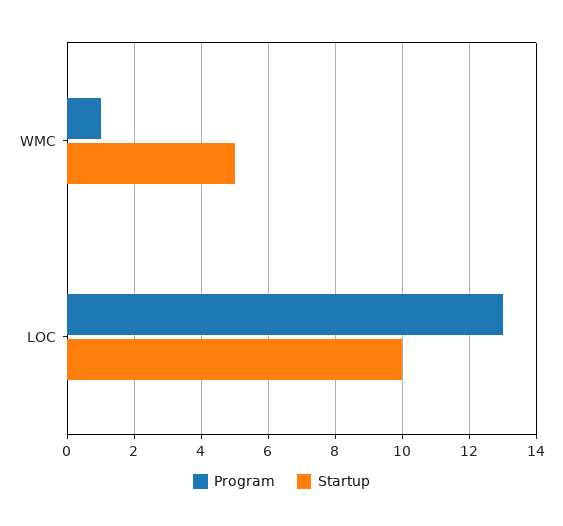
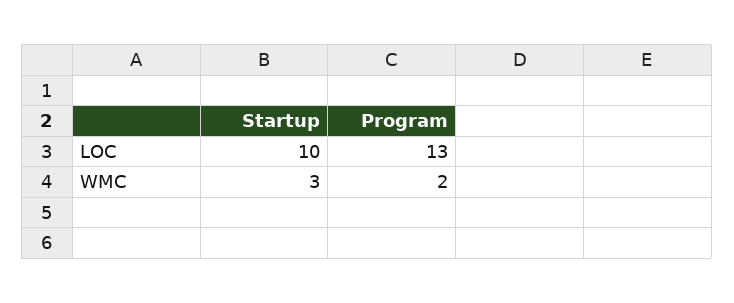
Program, WMC: 1 -> 2
Startup, WMC: 5 -> 3

